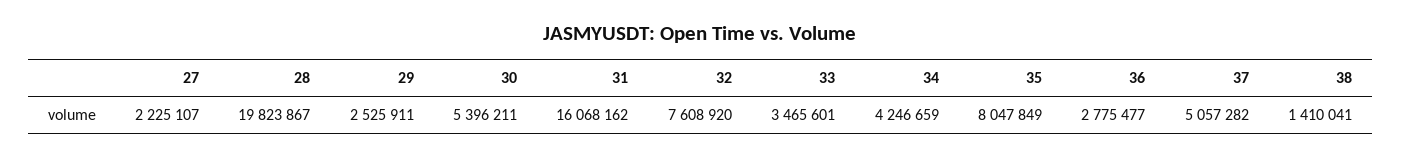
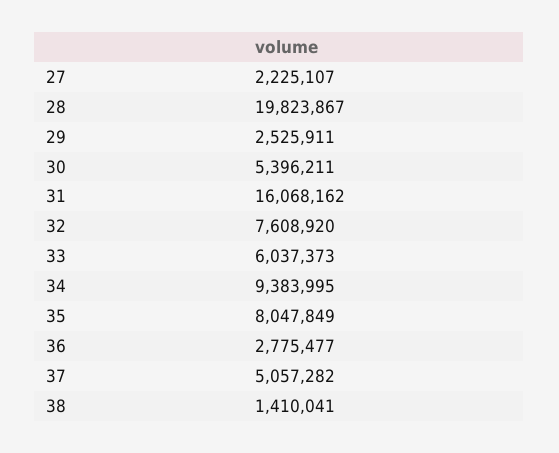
33: 3465601 -> 6037373
34: 4246659 -> 9383995

